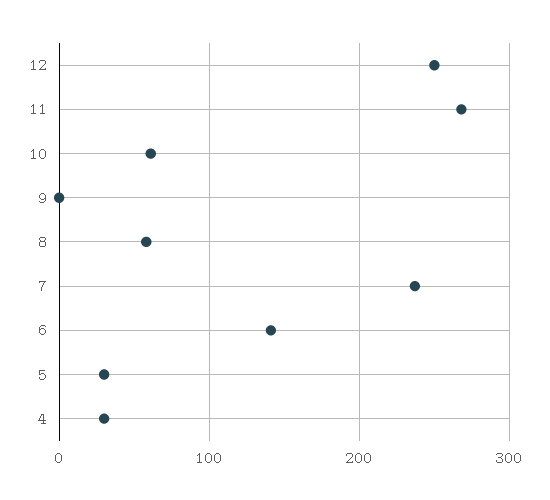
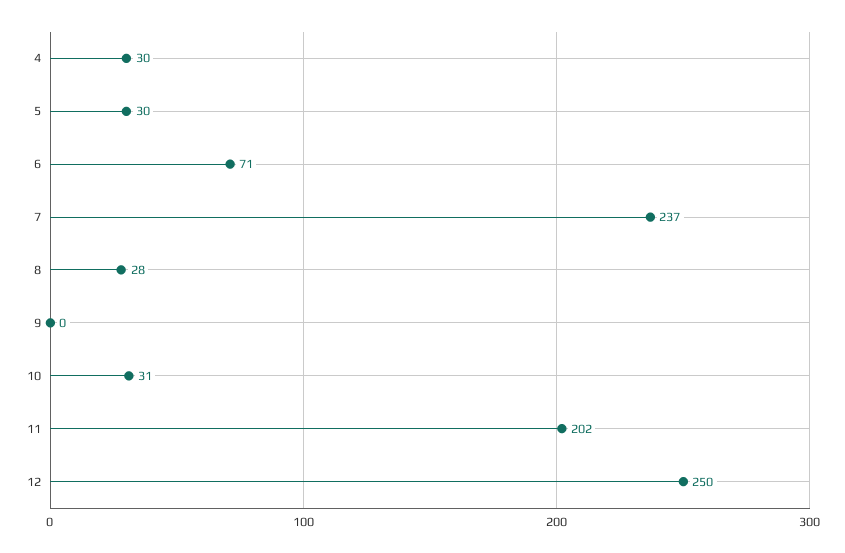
11: 270 -> 202
10: 60 -> 31
8: 60 -> 28
6: 140 -> 71

